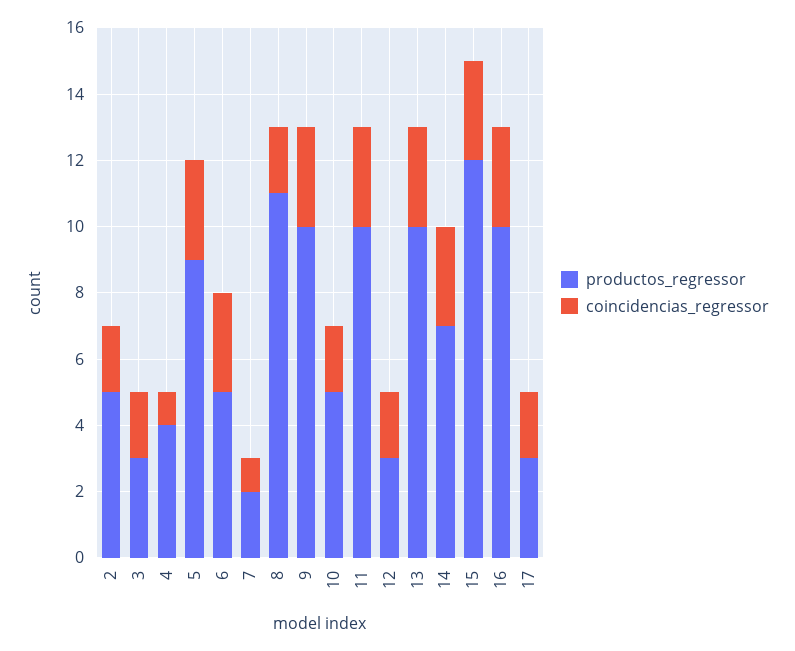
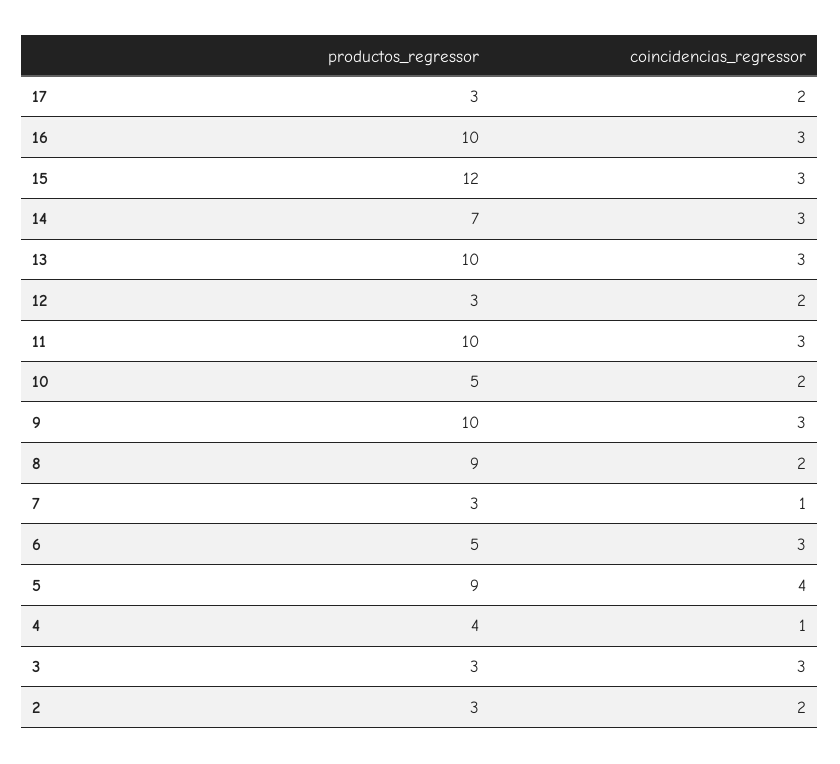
productos_regressor, 2: 5 -> 3
coincidencias_regressor, 3: 2 -> 3
coincidencias_regressor, 5: 3 -> 4
productos_regressor, 7: 2 -> 3
productos_regressor, 8: 11 -> 9

